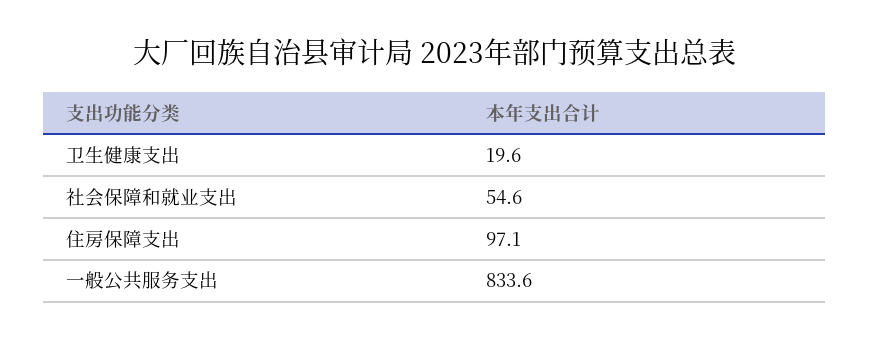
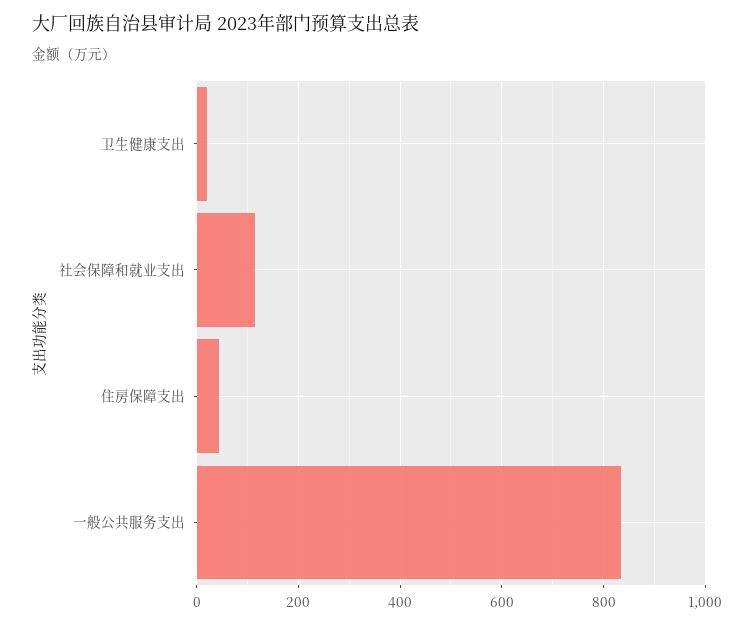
社会保障和就业支出: 54.6 -> 120
住房保障支出: 97.1 -> 40

